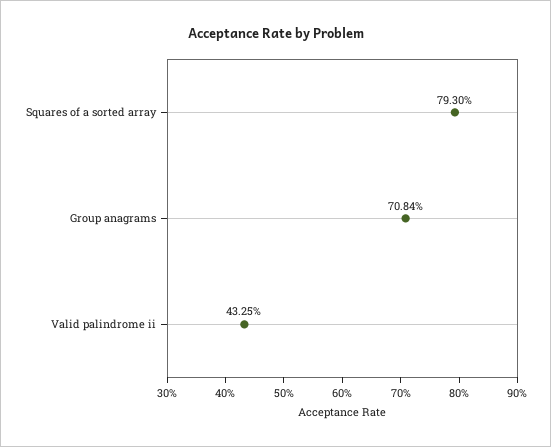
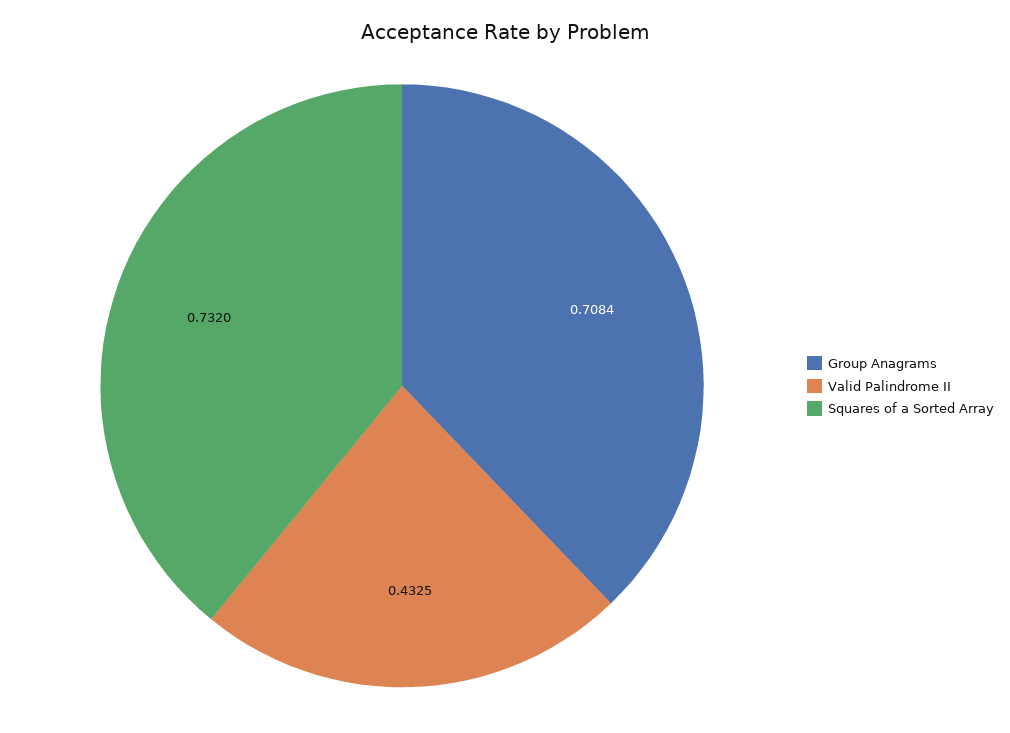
Squares of a sorted array: 0.793 -> 0.732

